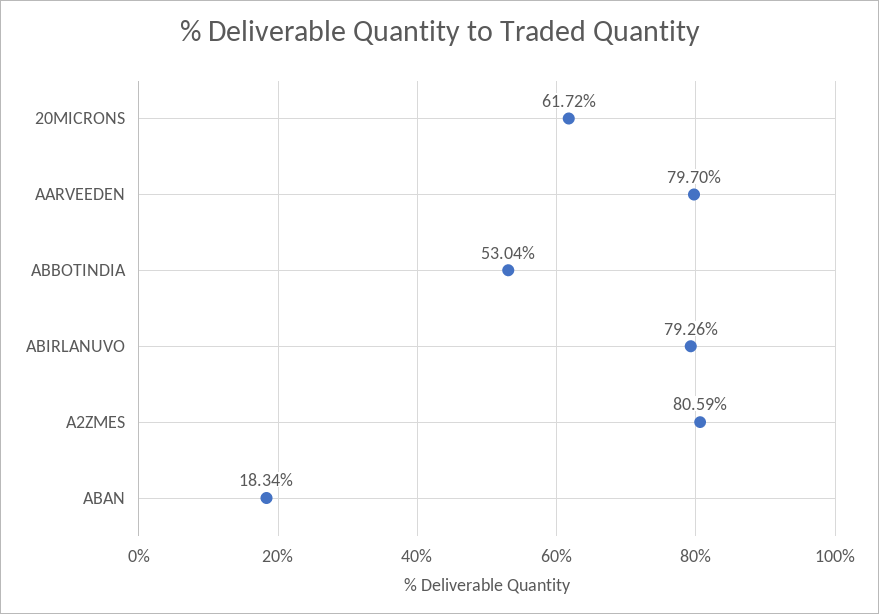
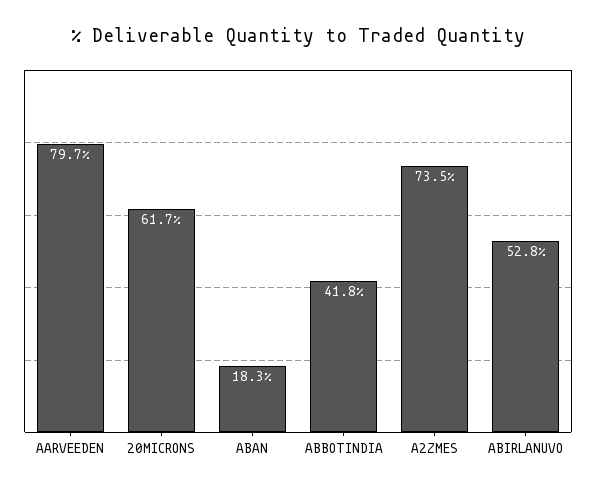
ABBOTINDIA: 53.04 -> 41.8
ABIRLANUVO: 79.26 -> 52.8
A2ZMES: 80.59 -> 73.5

